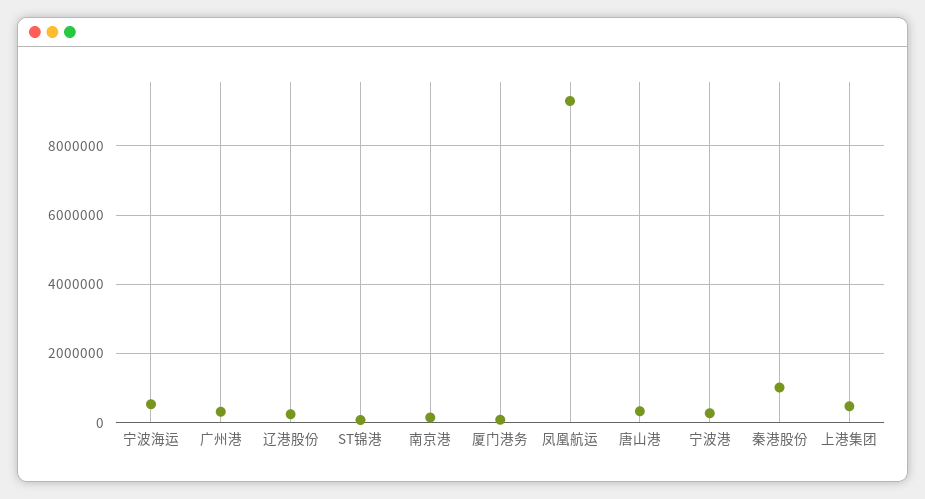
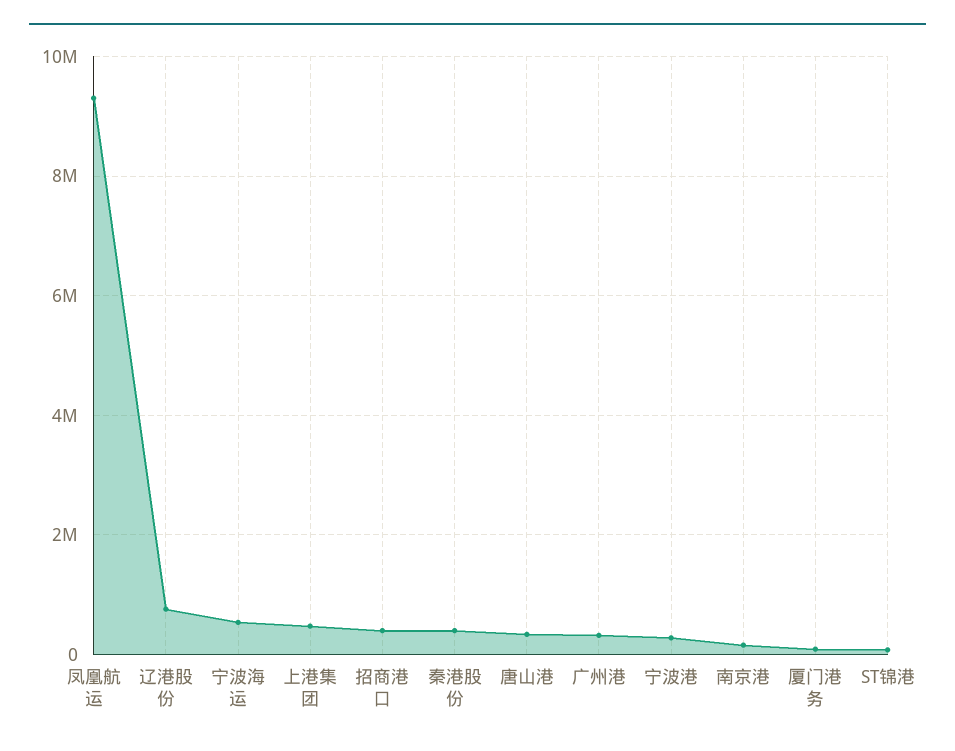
辽港股份: 200000 -> 800000
秦港股份: 1000000 -> 400000
招商港口: none -> 400000

